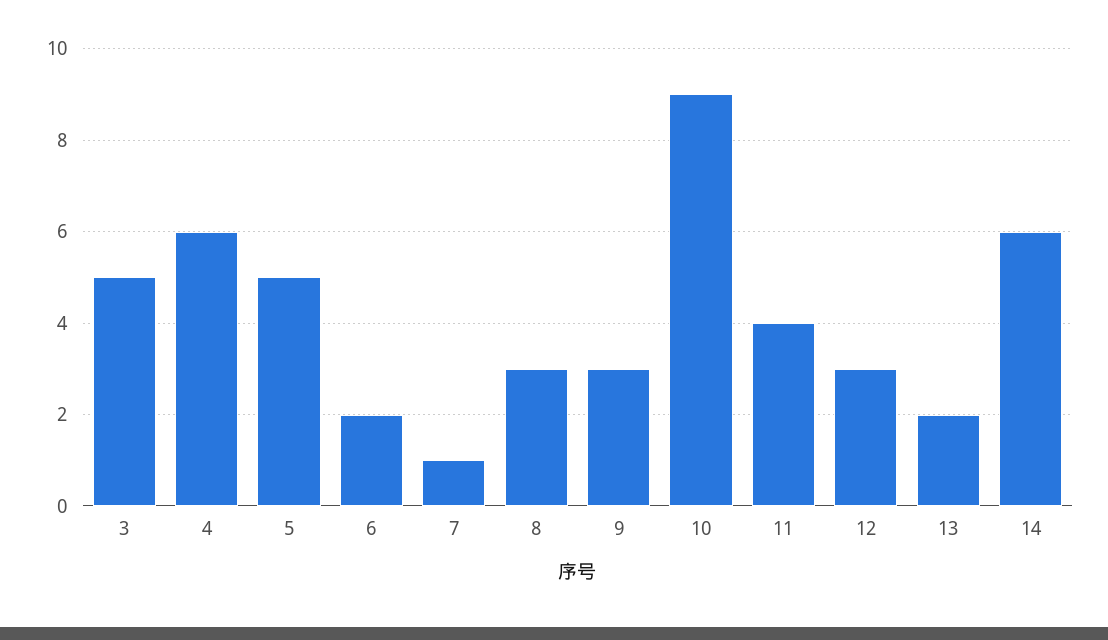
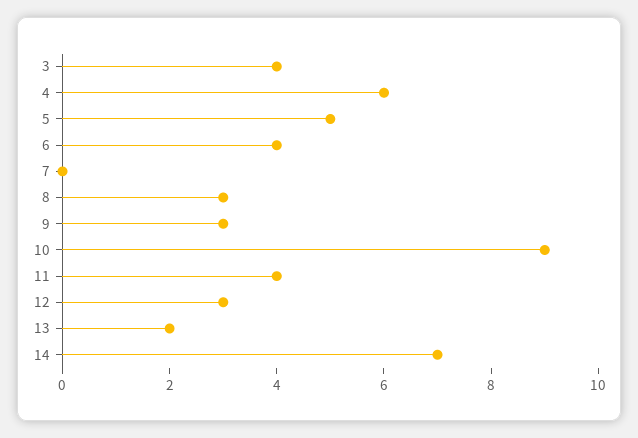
3: 5 -> 4
6: 2 -> 4
7: 1 -> 0
14: 6 -> 7

